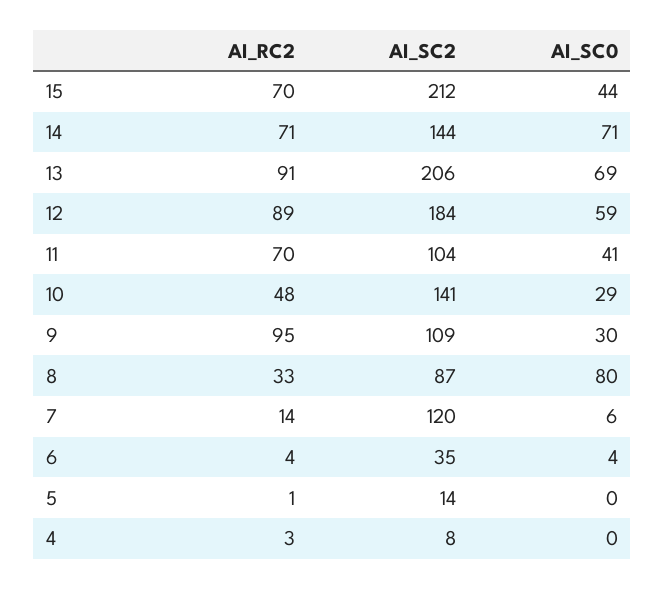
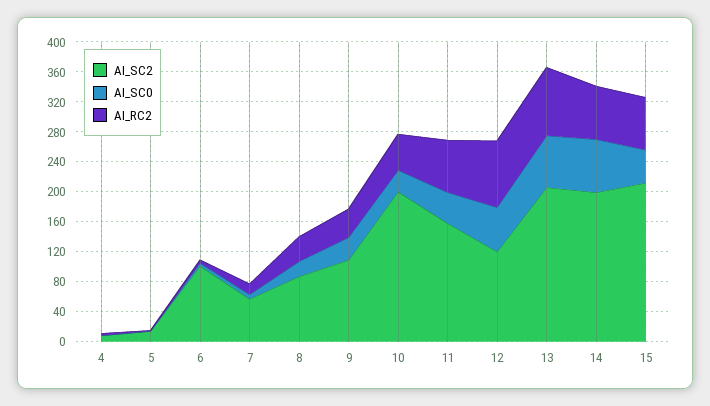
AI_SC2, 14: 144 -> 200
AI_SC2, 12: 184 -> 120
AI_SC2, 11: 104 -> 160
AI_SC2, 10: 141 -> 200
AI_RC2, 9: 95 -> 40
AI_SC0, 8: 80 -> 20
AI_SC2, 7: 120 -> 60
AI_SC2, 6: 35 -> 100

